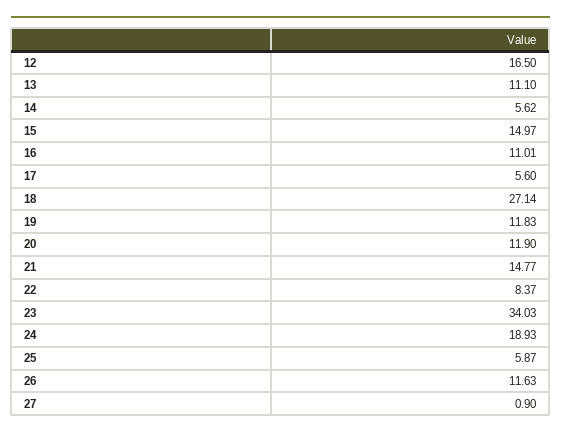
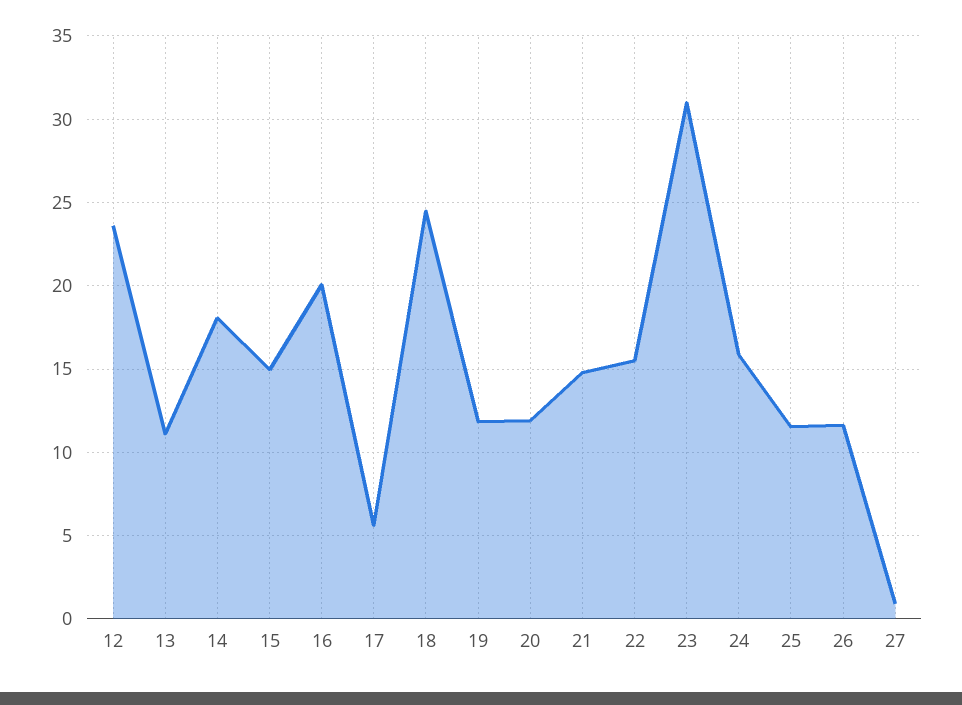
12: 16.5 -> 23.5
14: 5.62 -> 18
16: 11.01 -> 20
18: 27.14 -> 24.5
22: 8.37 -> 15.5
23: 34.03 -> 31
24: 18.93 -> 16
25: 5.87 -> 11.5

